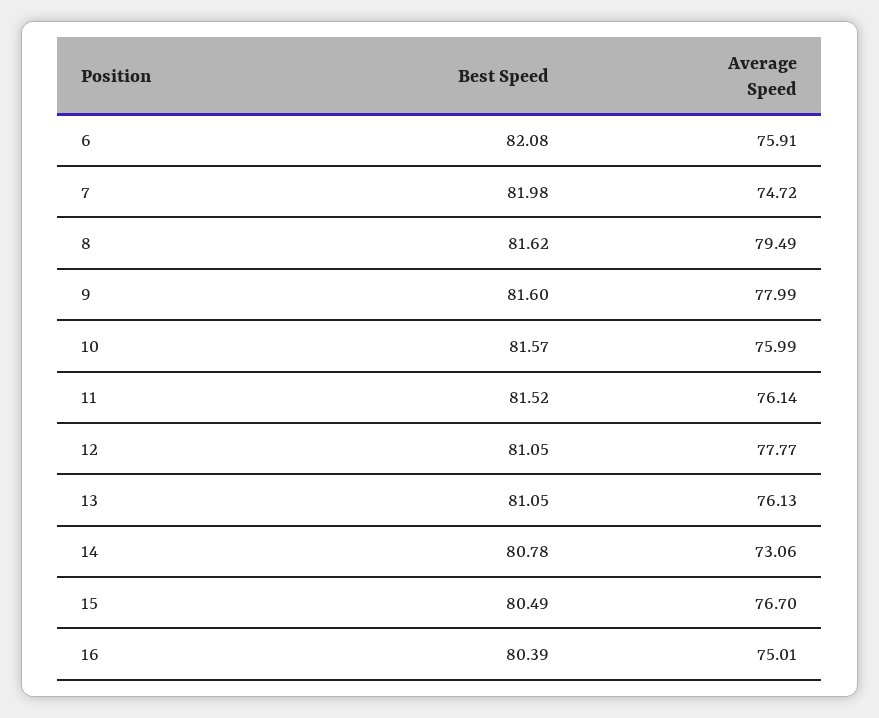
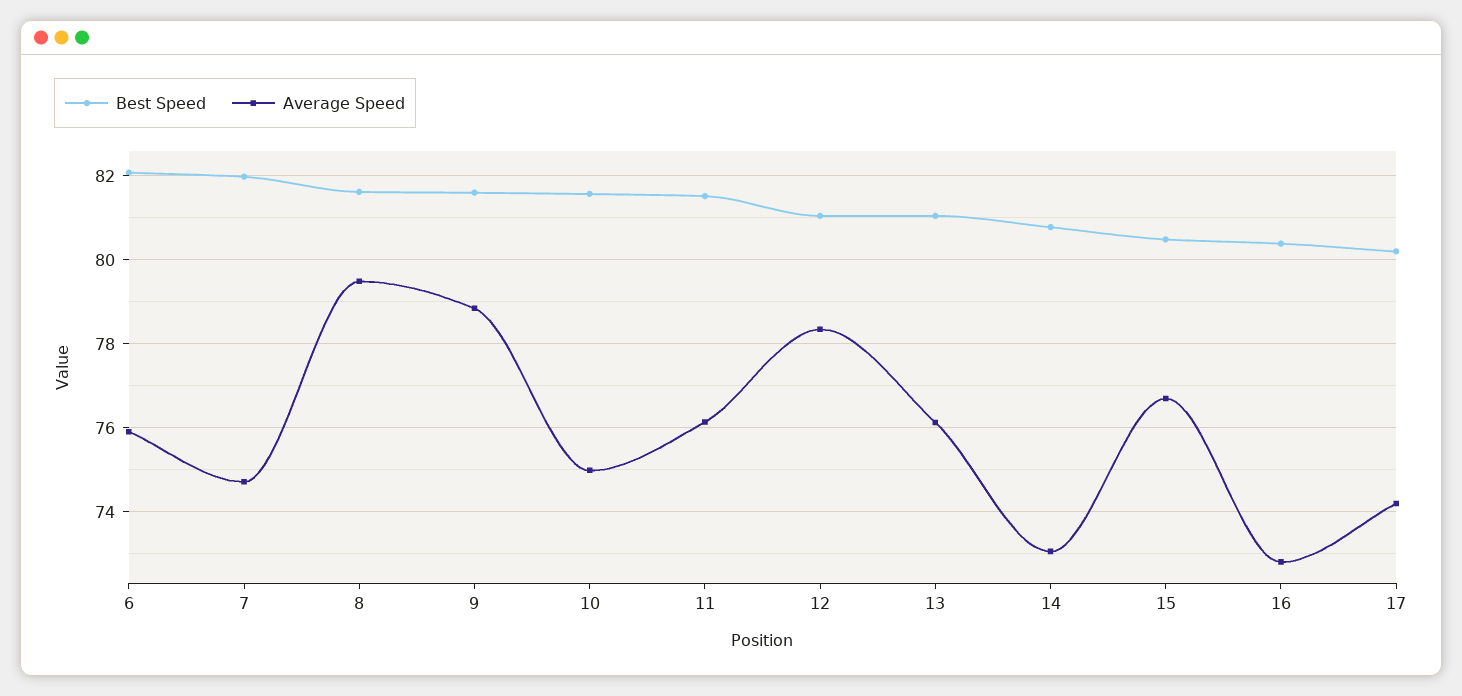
Average Speed, 9: 77.99 -> 78.8
Average Speed, 10: 75.99 -> 75
Average Speed, 12: 77.77 -> 78.4
Average Speed, 16: 75.01 -> 72.8
Best Speed, 17: none -> 80.2
Average Speed, 17: none -> 74.2

